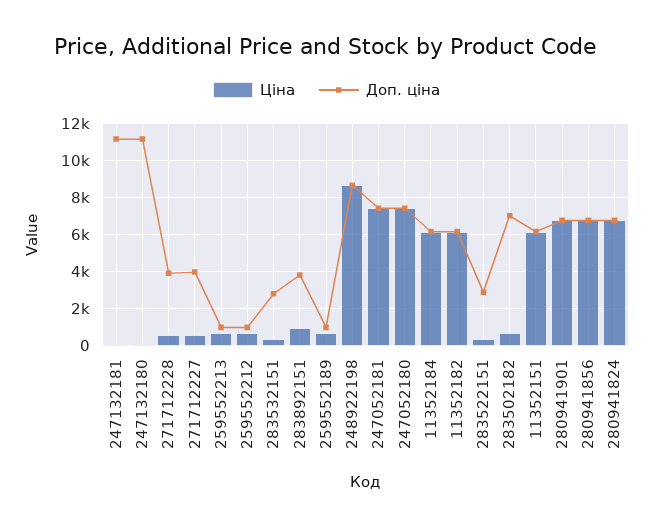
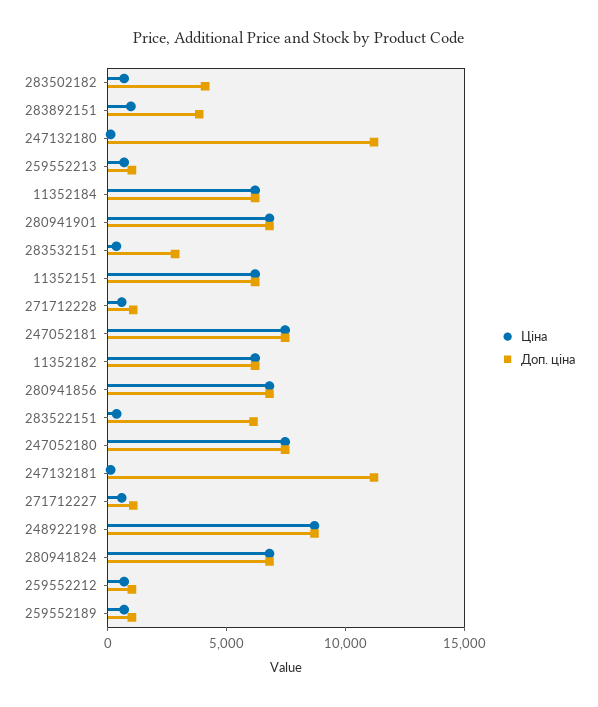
Доп. ціна, 271712228: 4000 -> 1000
Доп. ціна, 271712227: 4000 -> 1000
Доп. ціна, 283522151: 3000 -> 6000
Доп. ціна, 283502182: 7000 -> 4000

